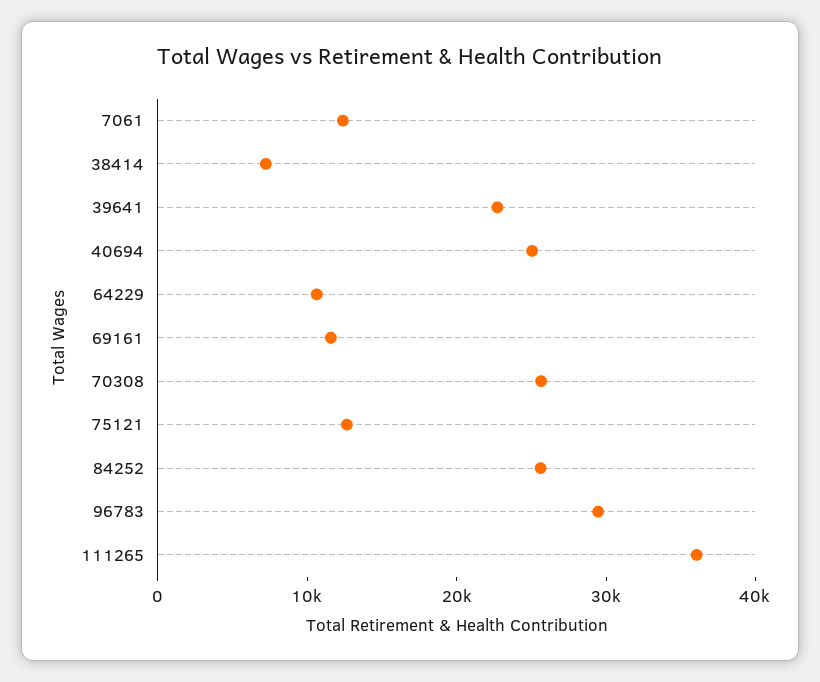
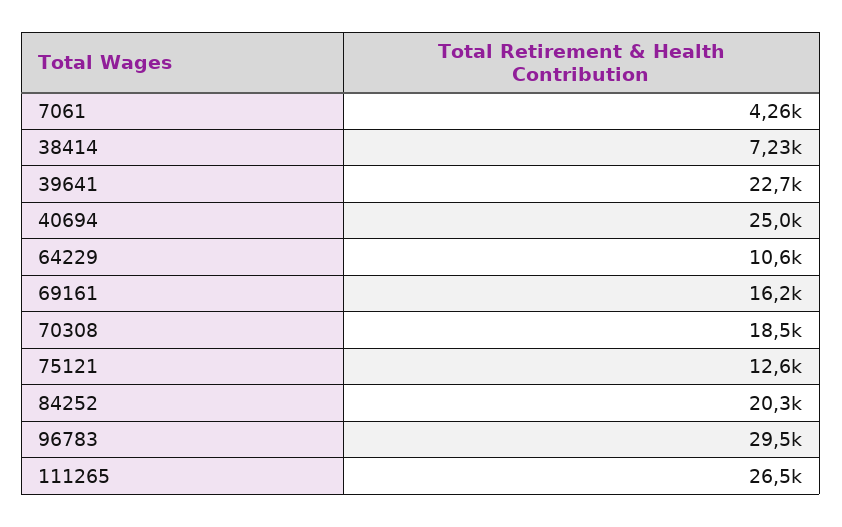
7061: 12000 -> 4260
69161: 12000 -> 16200
70308: 26000 -> 18500
84252: 26000 -> 20300
111265: 36000 -> 26500

